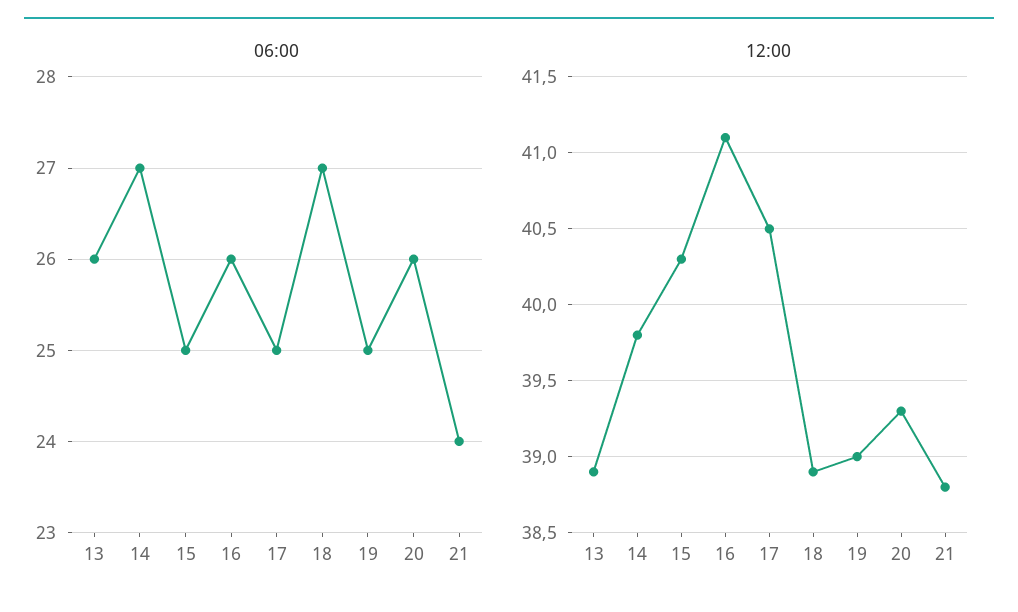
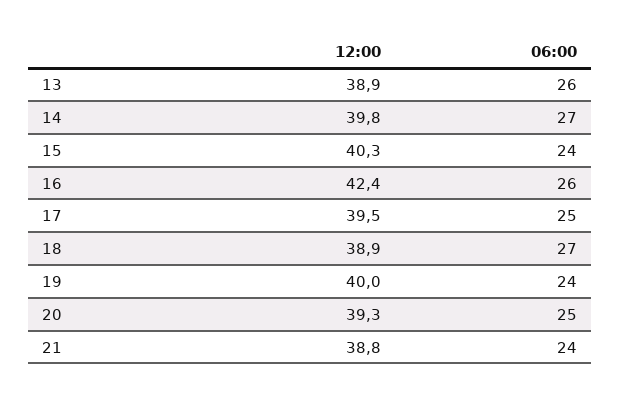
06:00, 15: 25 -> 24
06:00, 19: 25 -> 24
06:00, 20: 26 -> 25
12:00, 16: 41.1 -> 42.4
12:00, 17: 40.5 -> 39.5
12:00, 19: 39 -> 40

